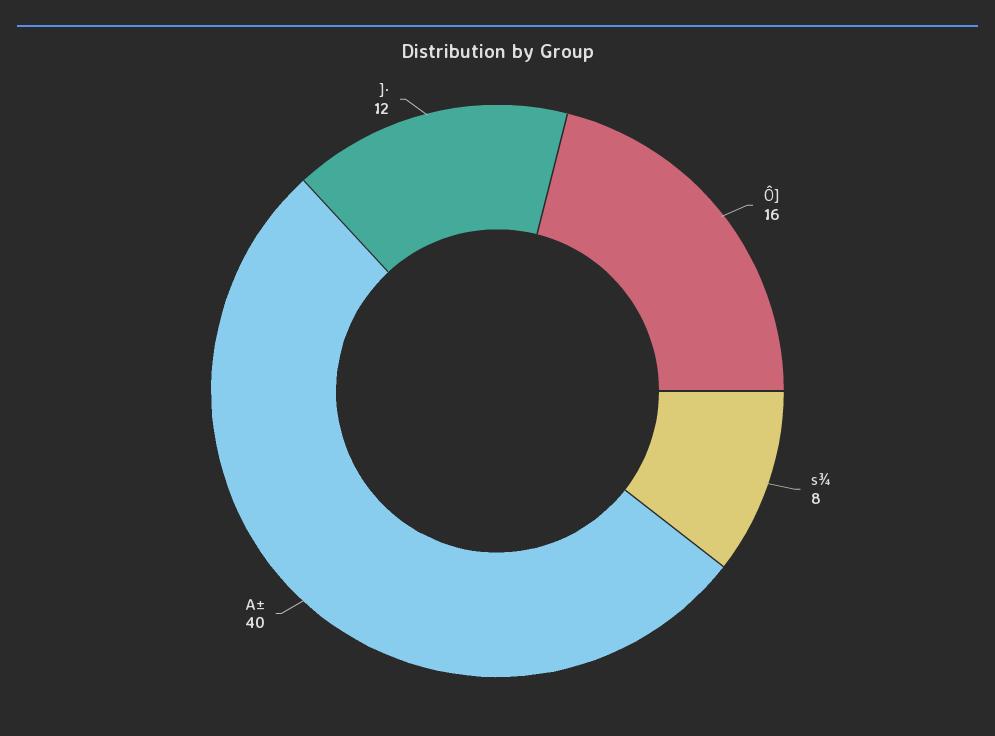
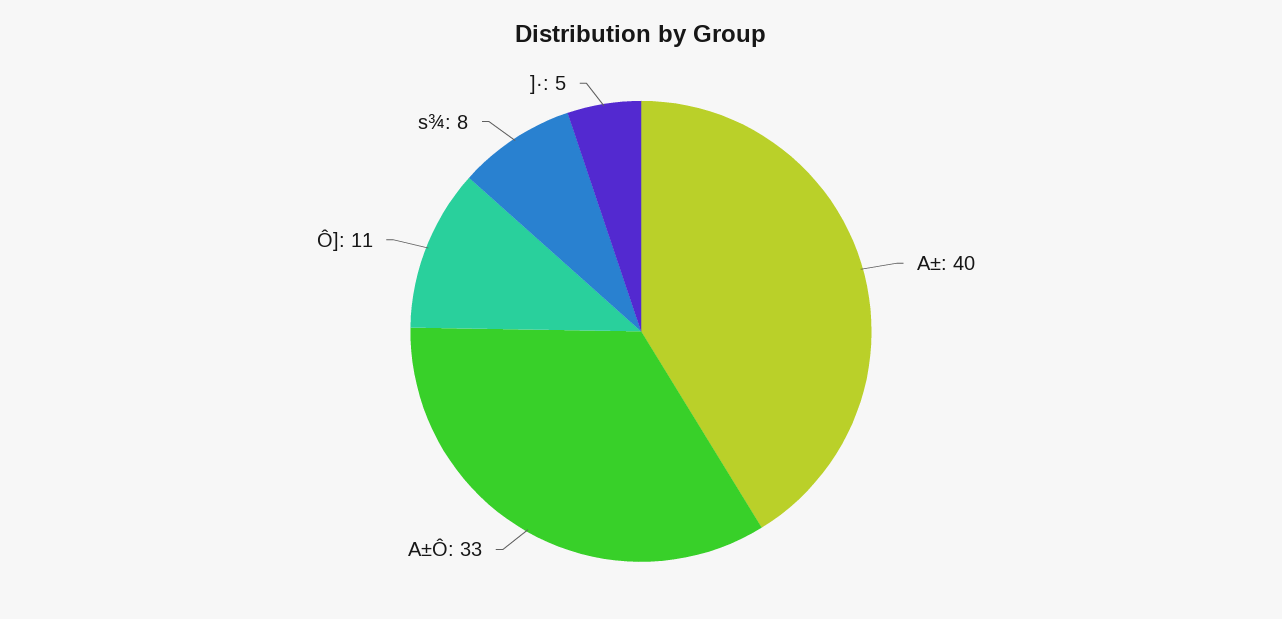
Ô]: 16 -> 11
]·: 12 -> 5
A±Ô: none -> 33

